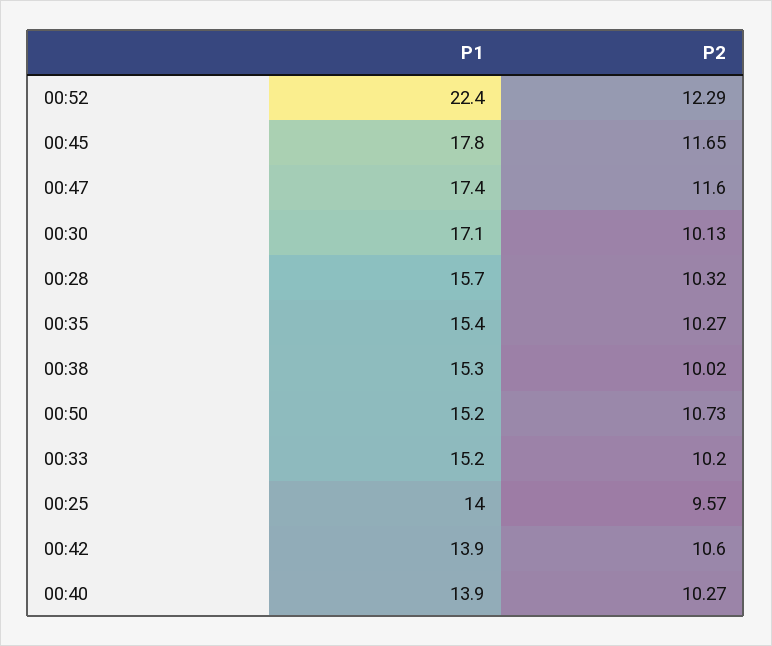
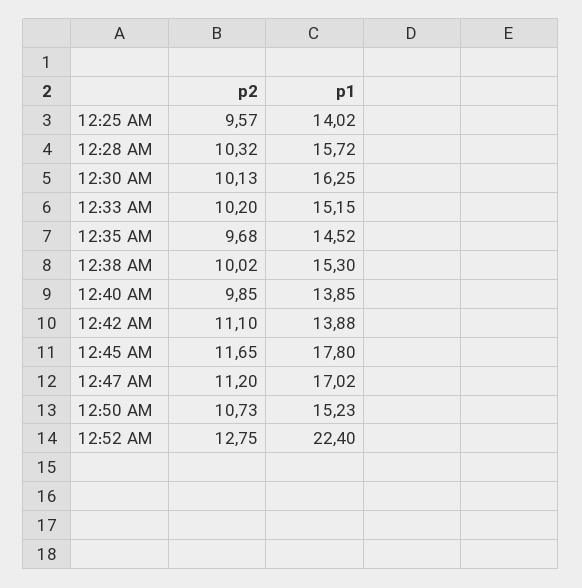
P2, 00:52: 12.29 -> 12.75
P1, 00:47: 17.4 -> 17.02
P2, 00:47: 11.6 -> 11.2
P1, 00:30: 17.1 -> 16.25
P1, 00:35: 15.4 -> 14.52
P2, 00:35: 10.27 -> 9.68
P2, 00:42: 10.6 -> 11.1
P2, 00:40: 10.27 -> 9.85

